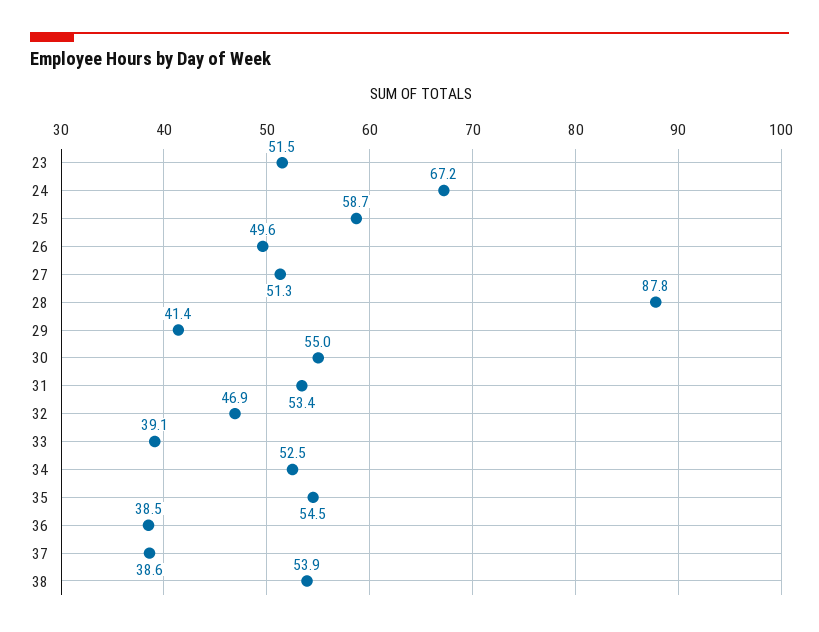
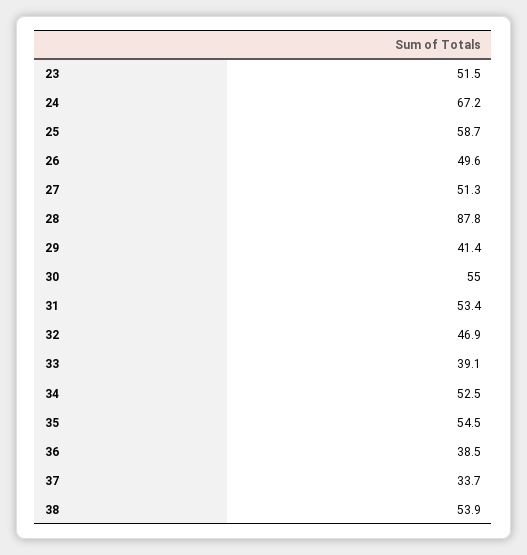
37: 38.6 -> 33.7

